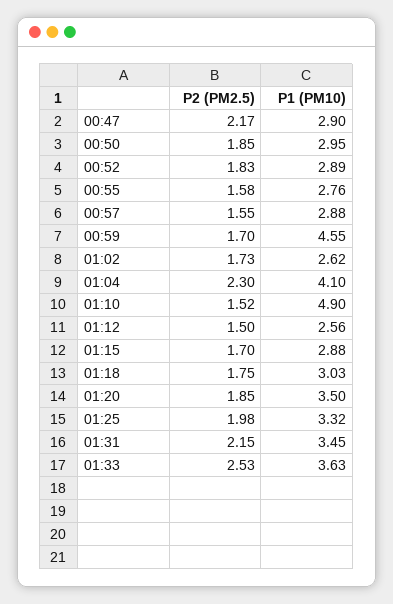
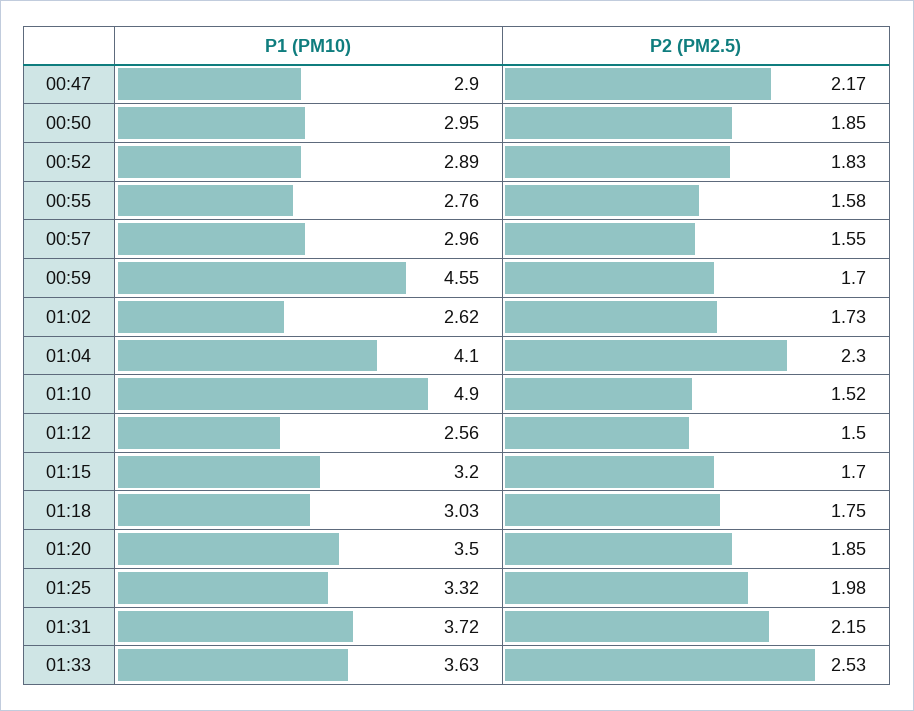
P1 (PM10), 00:57: 2.88 -> 2.96
P1 (PM10), 01:15: 2.88 -> 3.2
P1 (PM10), 01:31: 3.45 -> 3.72

